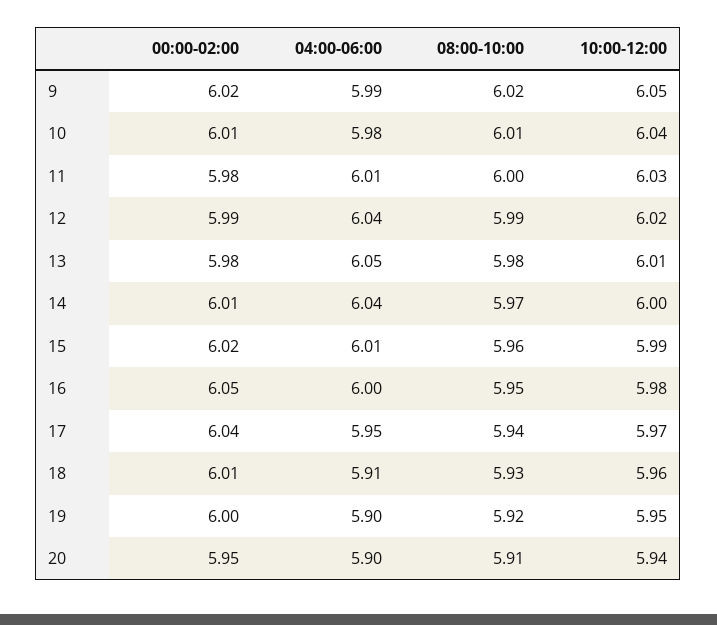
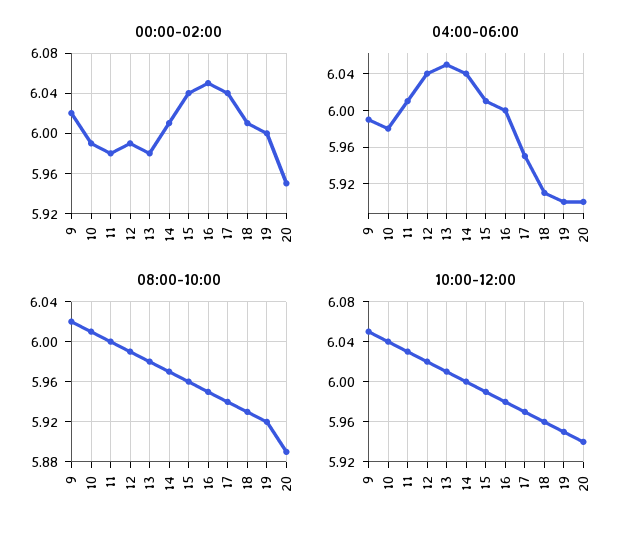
00:00-02:00, 10: 6.01 -> 5.99
00:00-02:00, 15: 6.02 -> 6.04
08:00-10:00, 20: 5.91 -> 5.89

